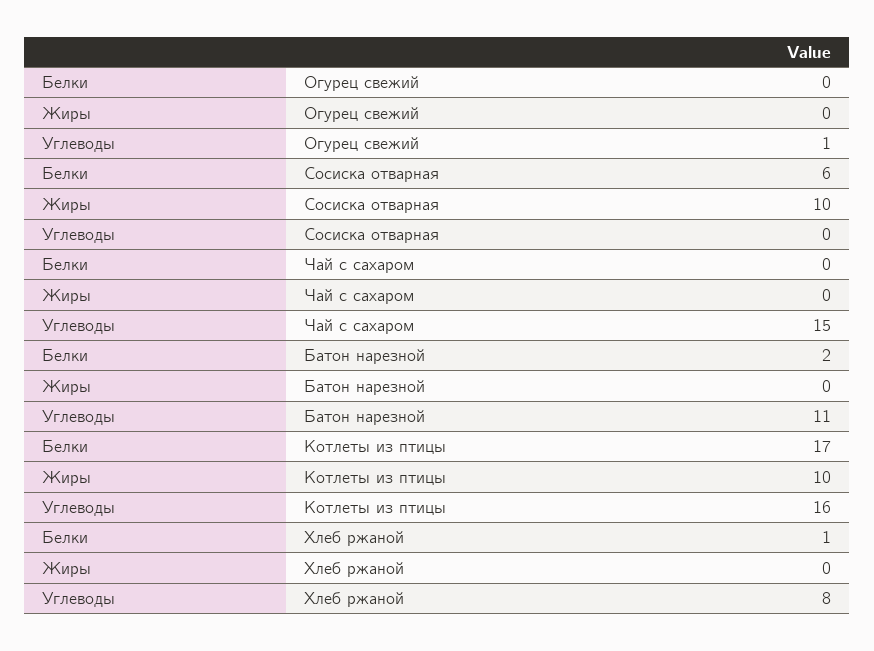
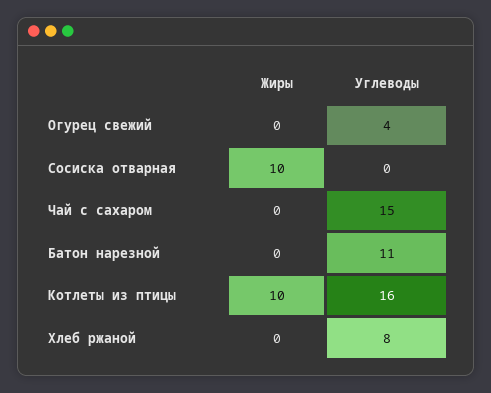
Белки, Огурец свежий: 0 -> none
Углеводы, Огурец свежий: 1 -> 4
Белки, Сосиска отварная: 6 -> none
Белки, Чай с сахаром: 0 -> none
Белки, Батон нарезной: 2 -> none
Белки, Котлеты из птицы: 17 -> none
Белки, Хлеб ржаной: 1 -> none

